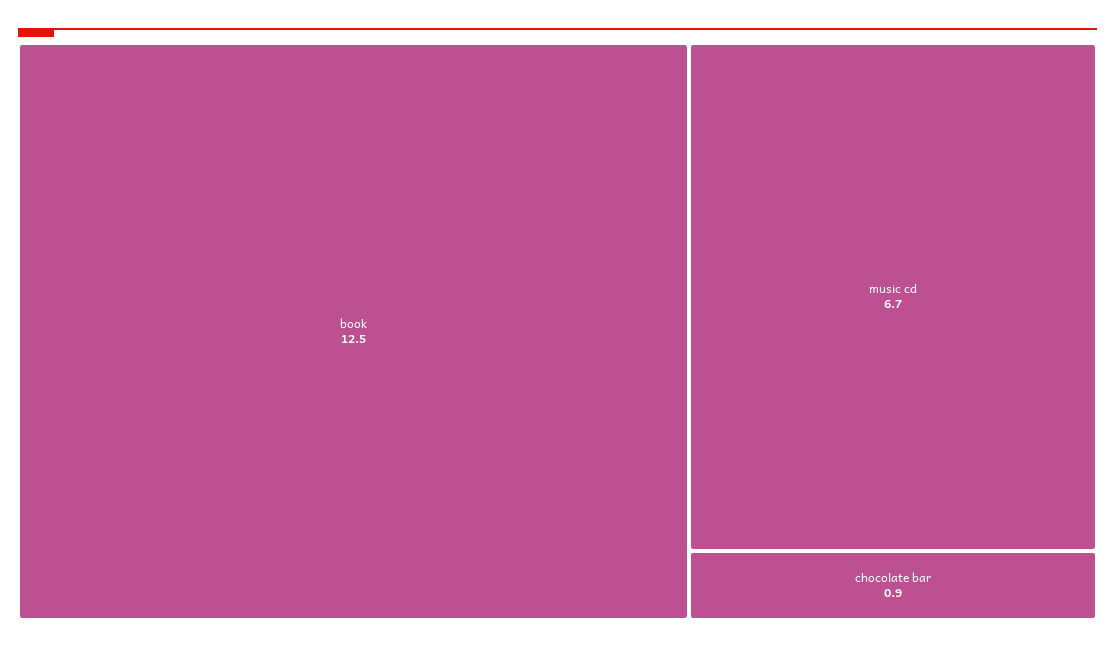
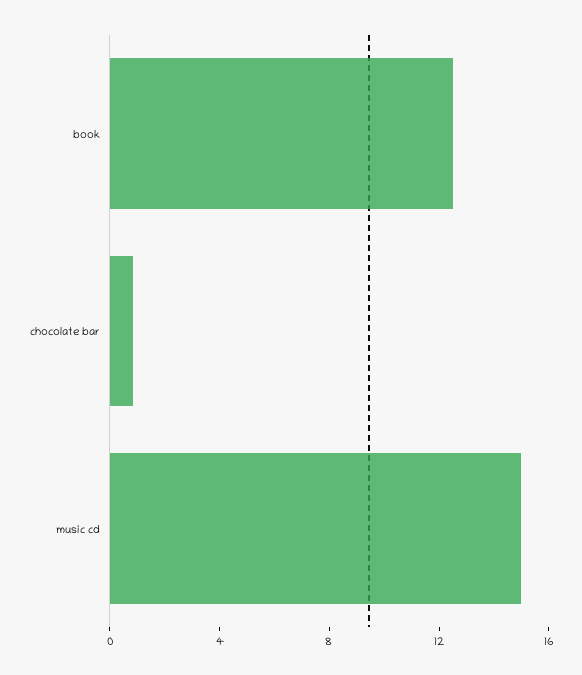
music cd: 6.7 -> 15

